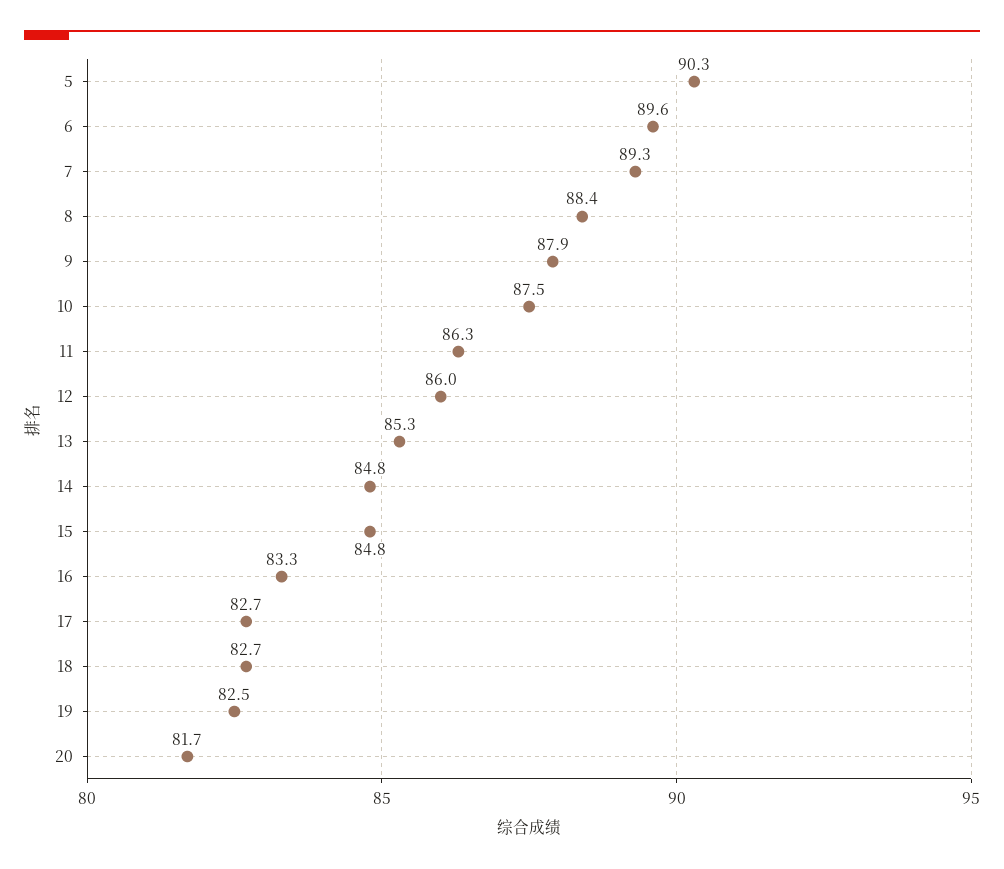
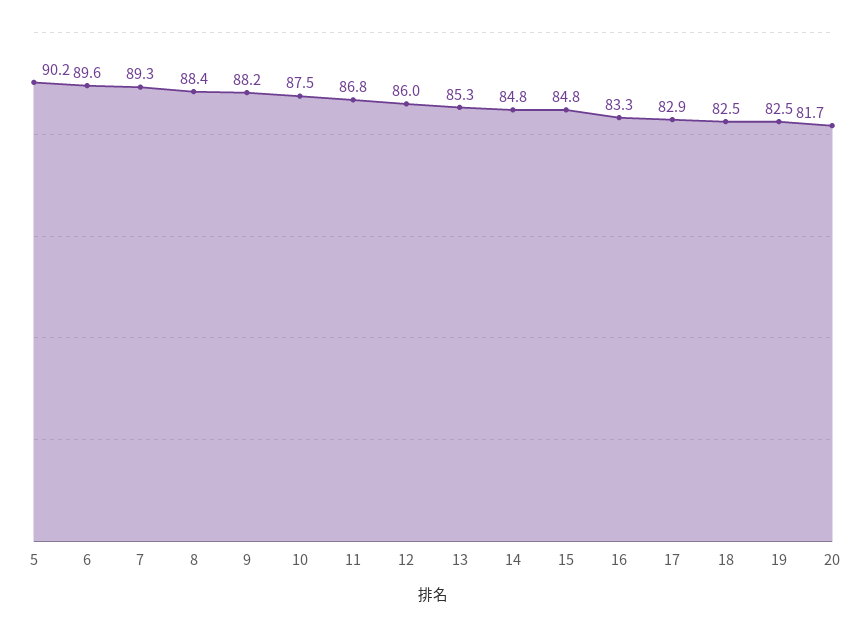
5: 90.3 -> 90.2
9: 87.9 -> 88.2
11: 86.3 -> 86.8
17: 82.7 -> 82.9
18: 82.7 -> 82.5

